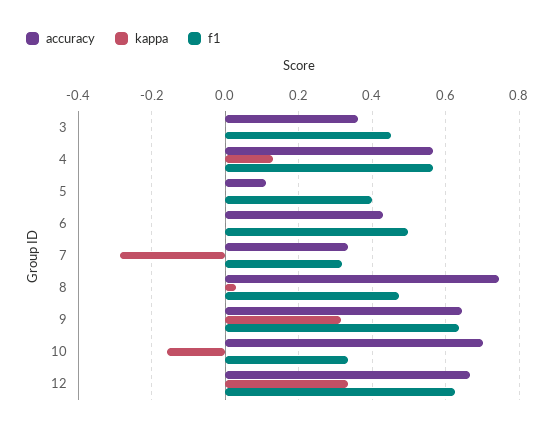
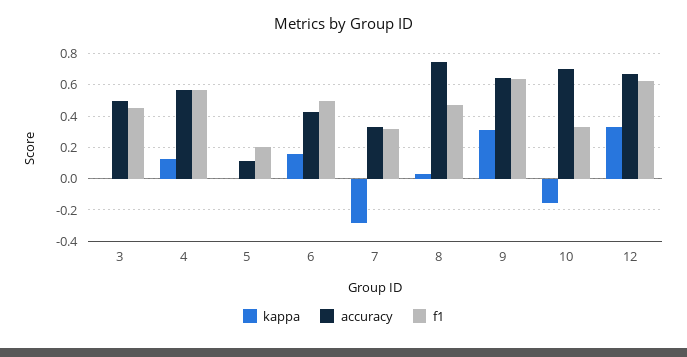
accuracy, 3: 0.36 -> 0.5
f1, 5: 0.4 -> 0.2
kappa, 6: 0 -> 0.15

